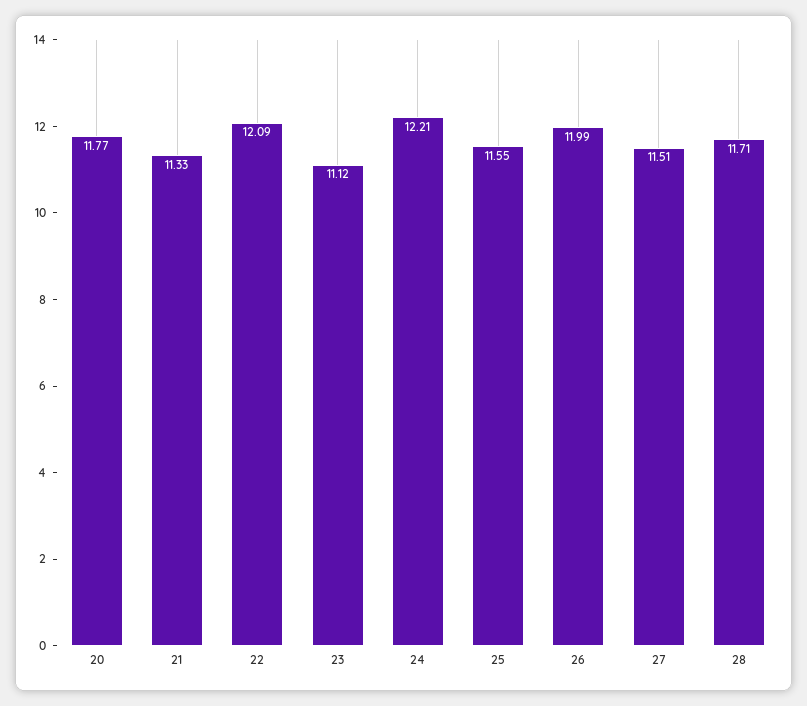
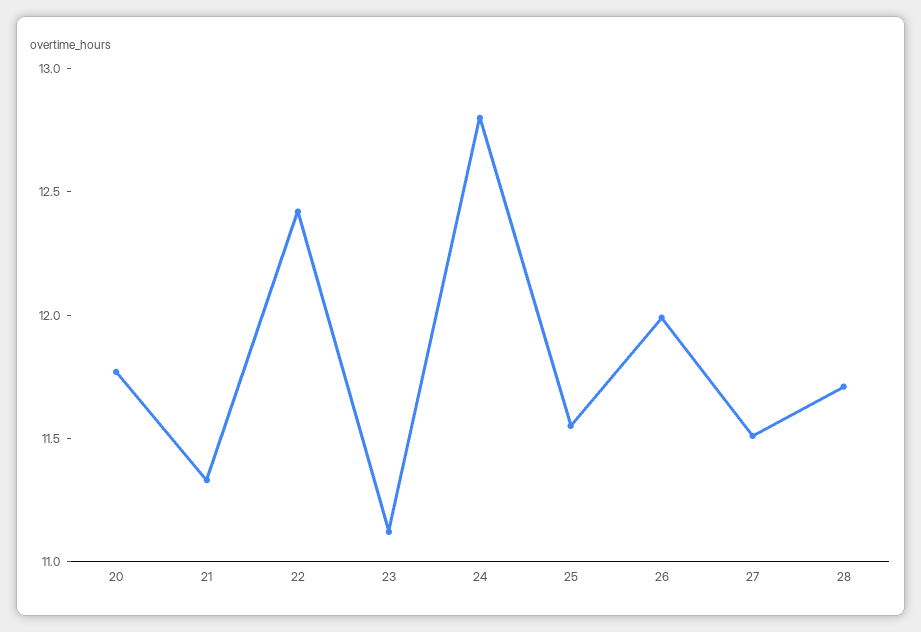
22: 12.09 -> 12.4
24: 12.21 -> 12.8

